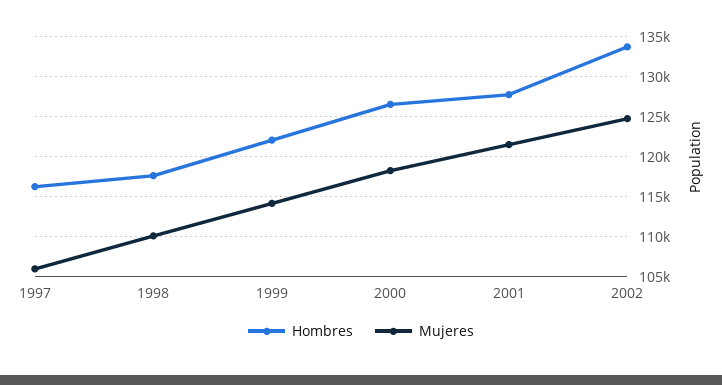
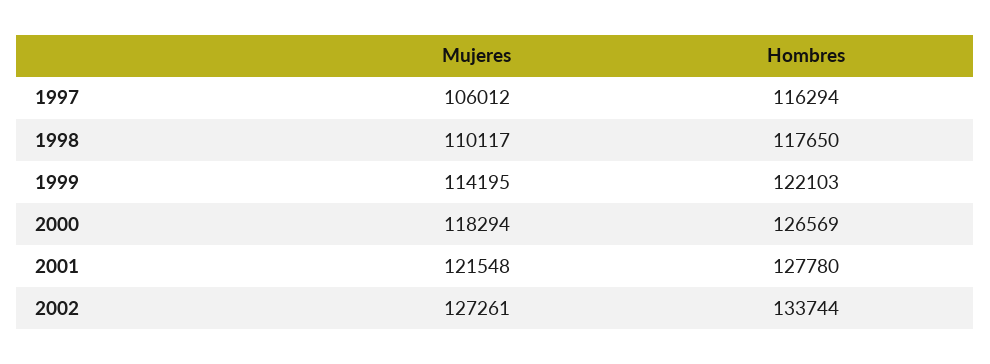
Mujeres, 2002: 125000 -> 127261

